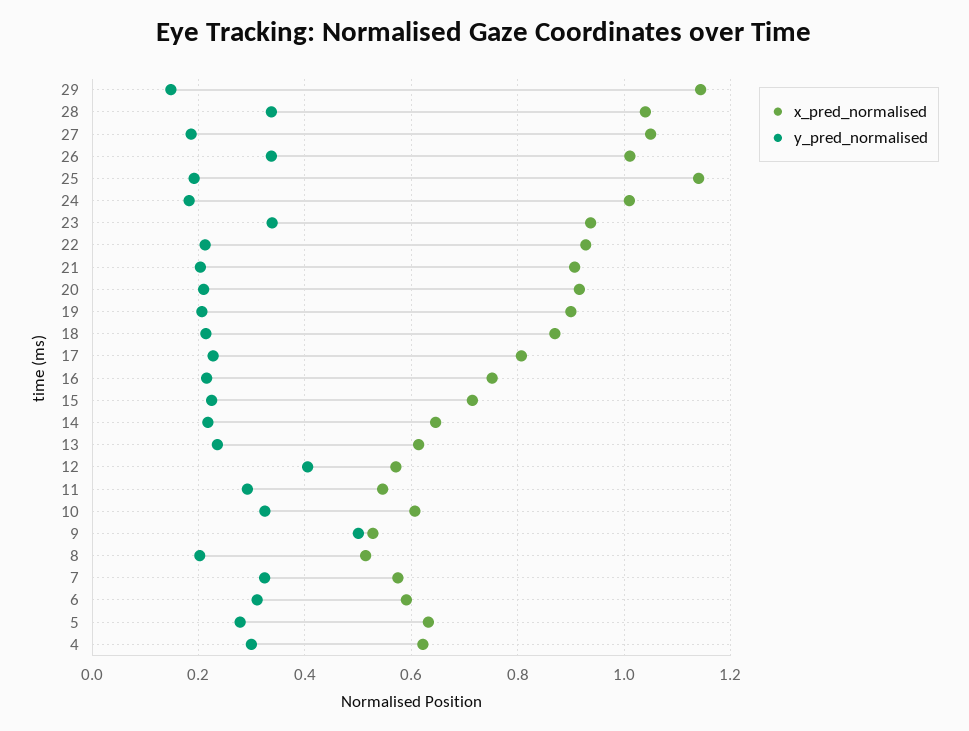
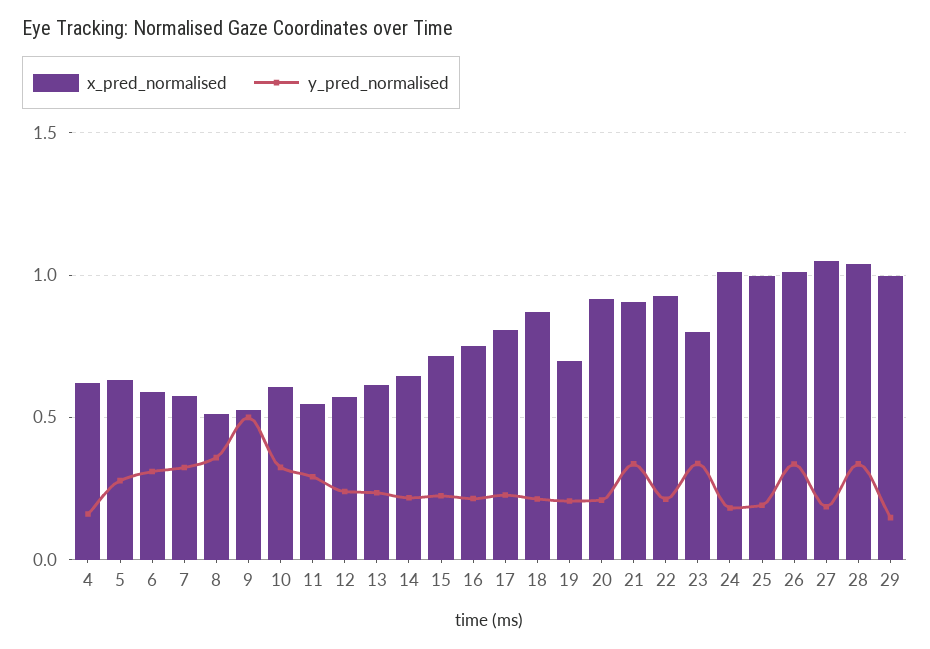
x_pred_normalised, 29: 1.14 -> 1
x_pred_normalised, 25: 1.14 -> 1
x_pred_normalised, 23: 0.94 -> 0.8
y_pred_normalised, 21: 0.2 -> 0.35
x_pred_normalised, 19: 0.9 -> 0.7
y_pred_normalised, 12: 0.4 -> 0.25
y_pred_normalised, 8: 0.2 -> 0.35
y_pred_normalised, 4: 0.3 -> 0.15

